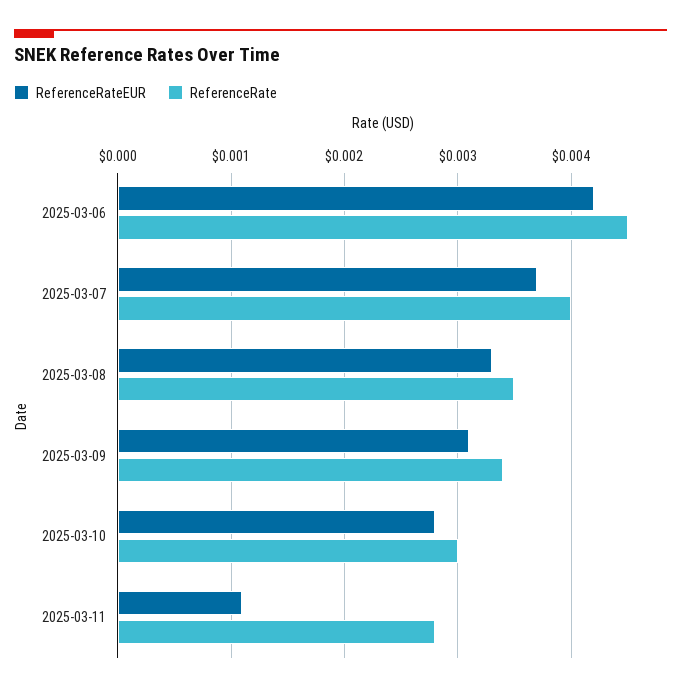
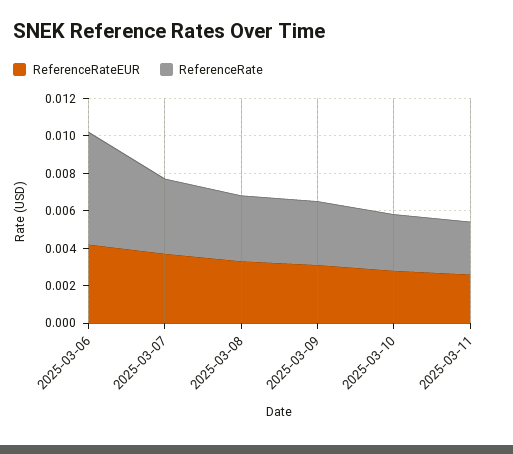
ReferenceRate, 2025-03-06: 0.0045 -> 0.006
ReferenceRateEUR, 2025-03-11: 0.0011 -> 0.0025

